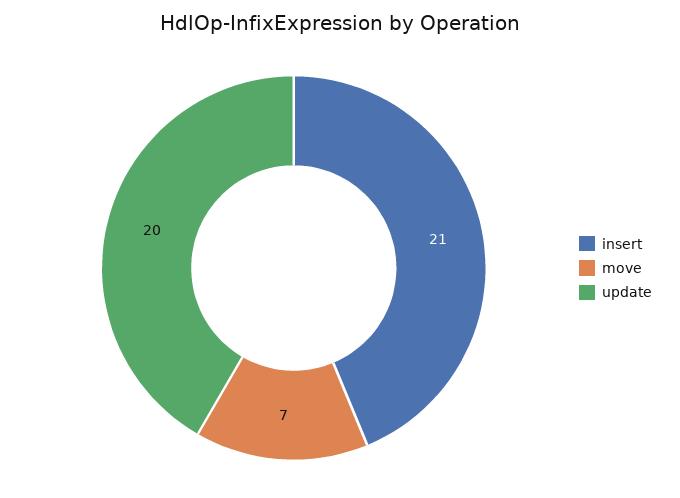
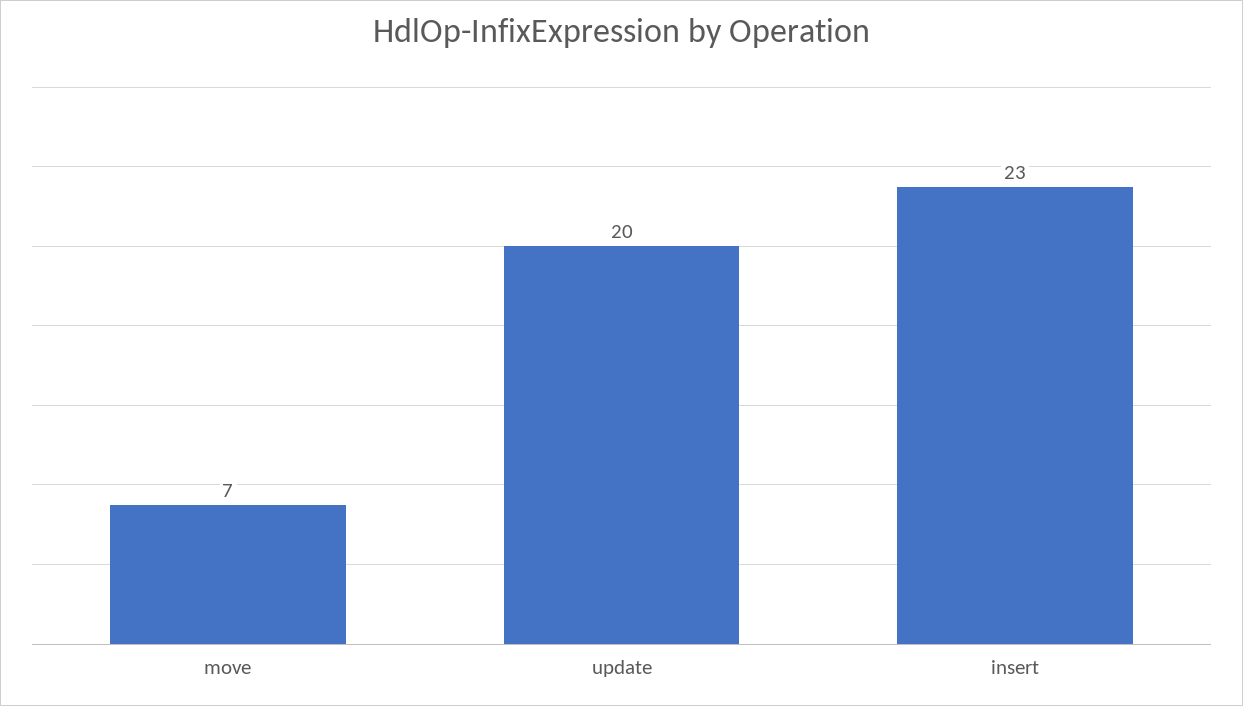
insert: 21 -> 23

